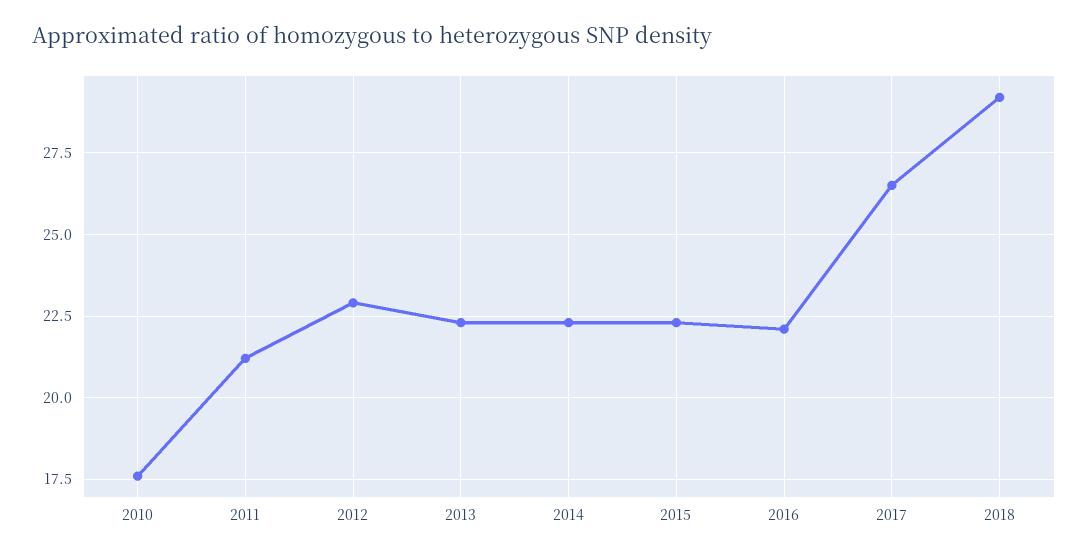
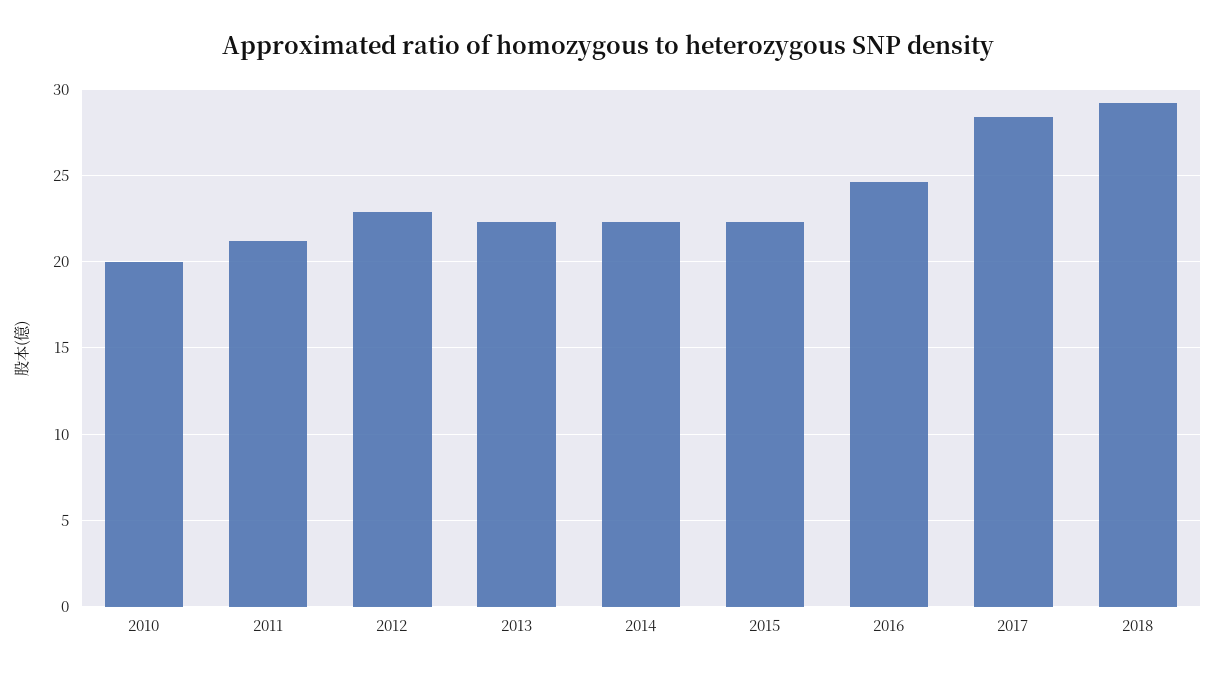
2010: 17.5 -> 20
2016: 22 -> 24.5
2017: 26.5 -> 28.5

